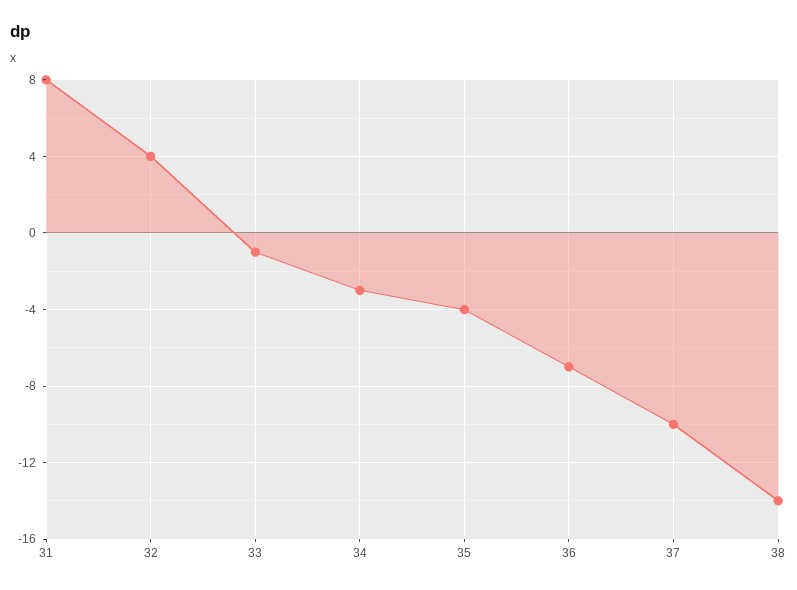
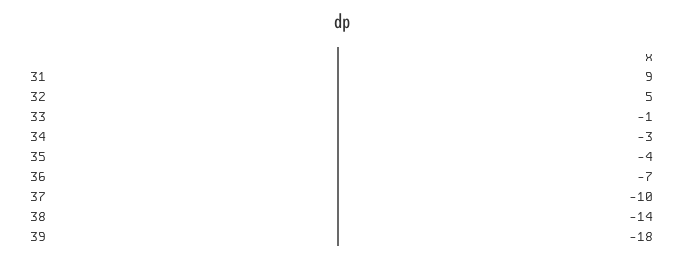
31: 8 -> 9
32: 4 -> 5
39: none -> -18

